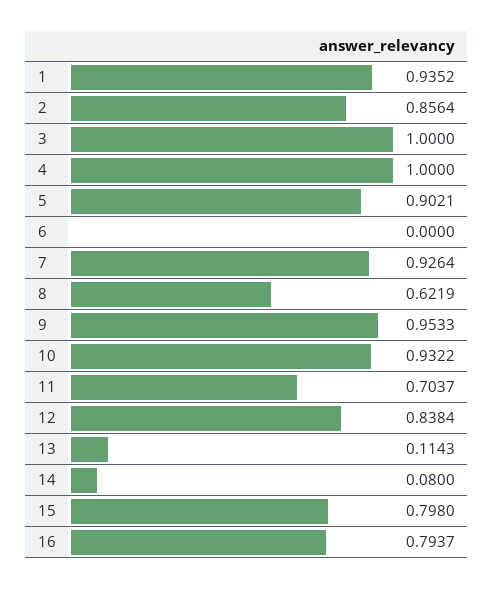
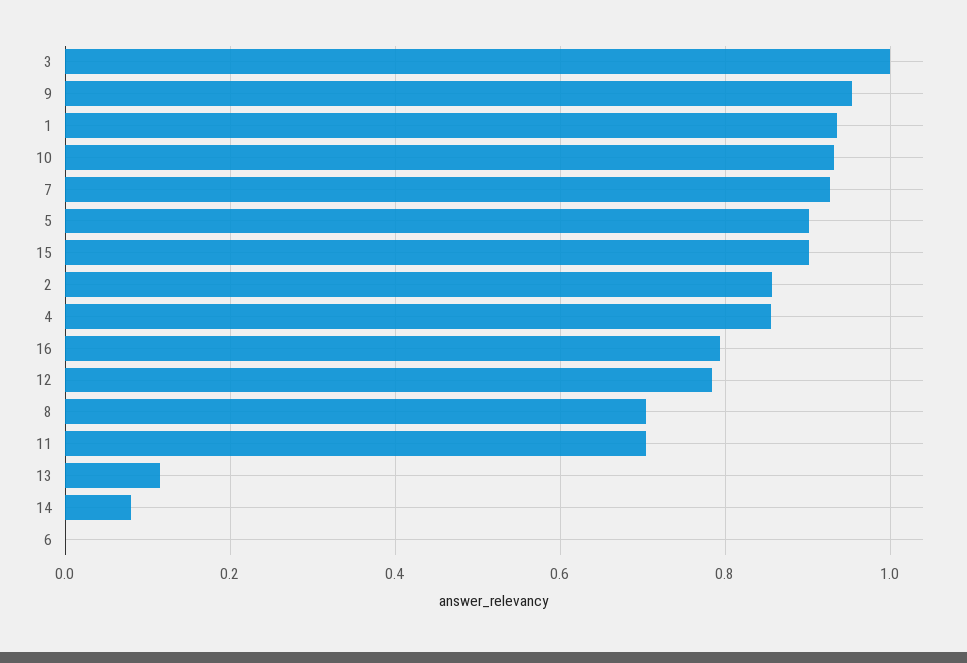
4: 1 -> 0.86
8: 0.6219 -> 0.7
12: 0.8384 -> 0.78
15: 0.798 -> 0.9

